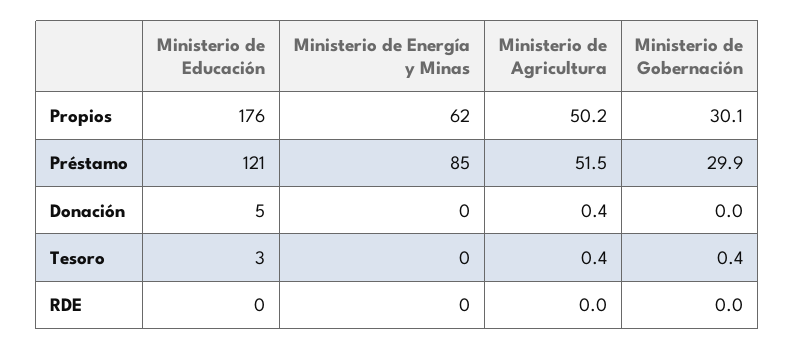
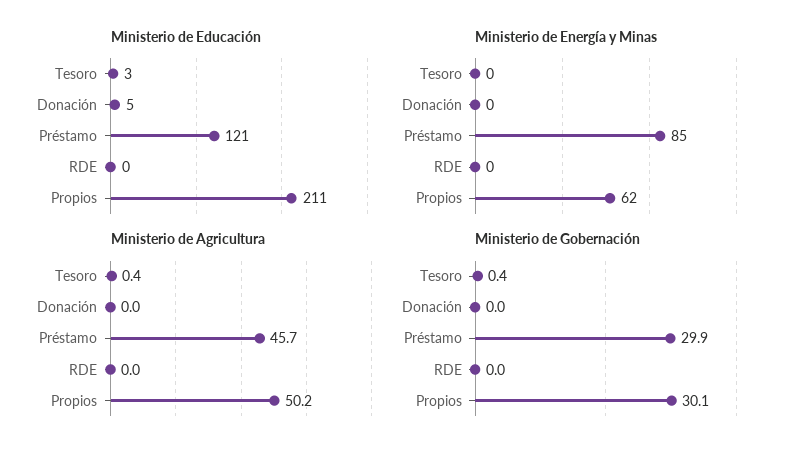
Ministerio de Educación, Propios: 176 -> 211
Ministerio de Agricultura, Préstamo: 51.5 -> 45.7
Ministerio de Agricultura, Donación: 0.4 -> 0

